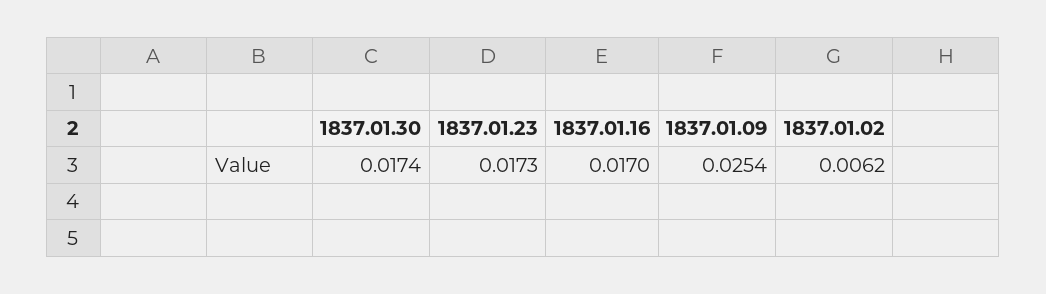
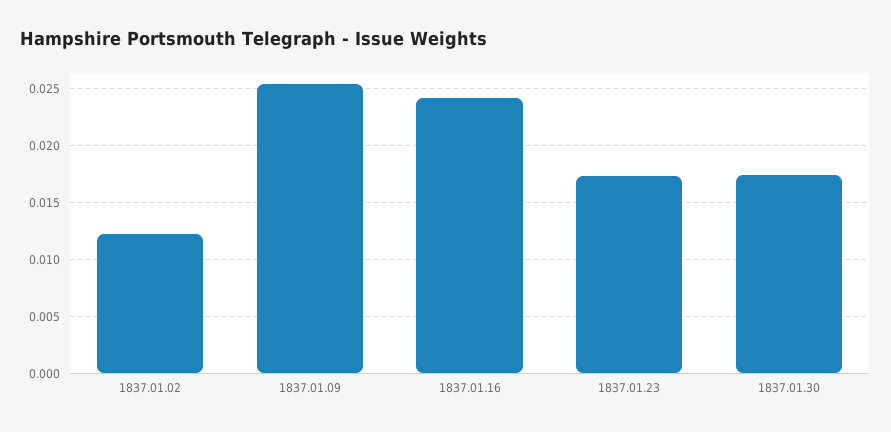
1837.01.16: 0.017 -> 0.024
1837.01.02: 0.0062 -> 0.012

